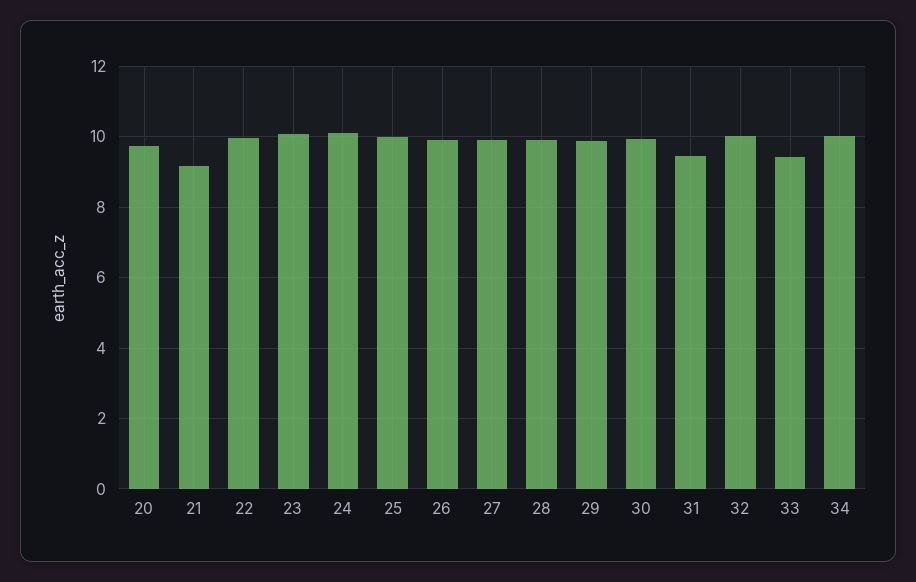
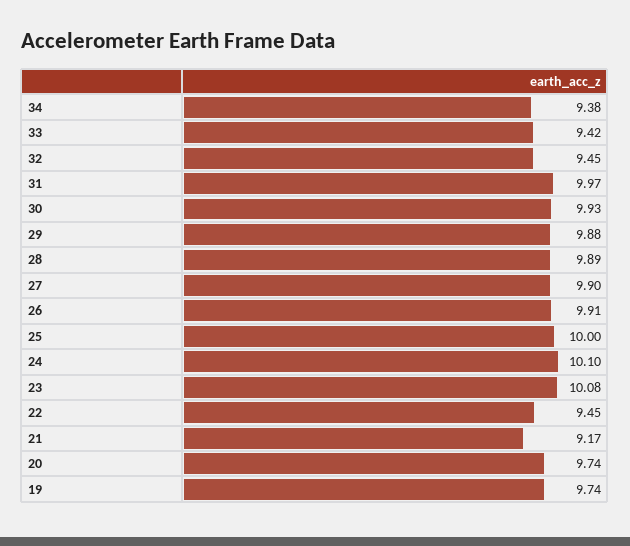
22: 10 -> 9.45
31: 9.4 -> 9.97
32: 10 -> 9.45
34: 10 -> 9.38
19: none -> 9.74

